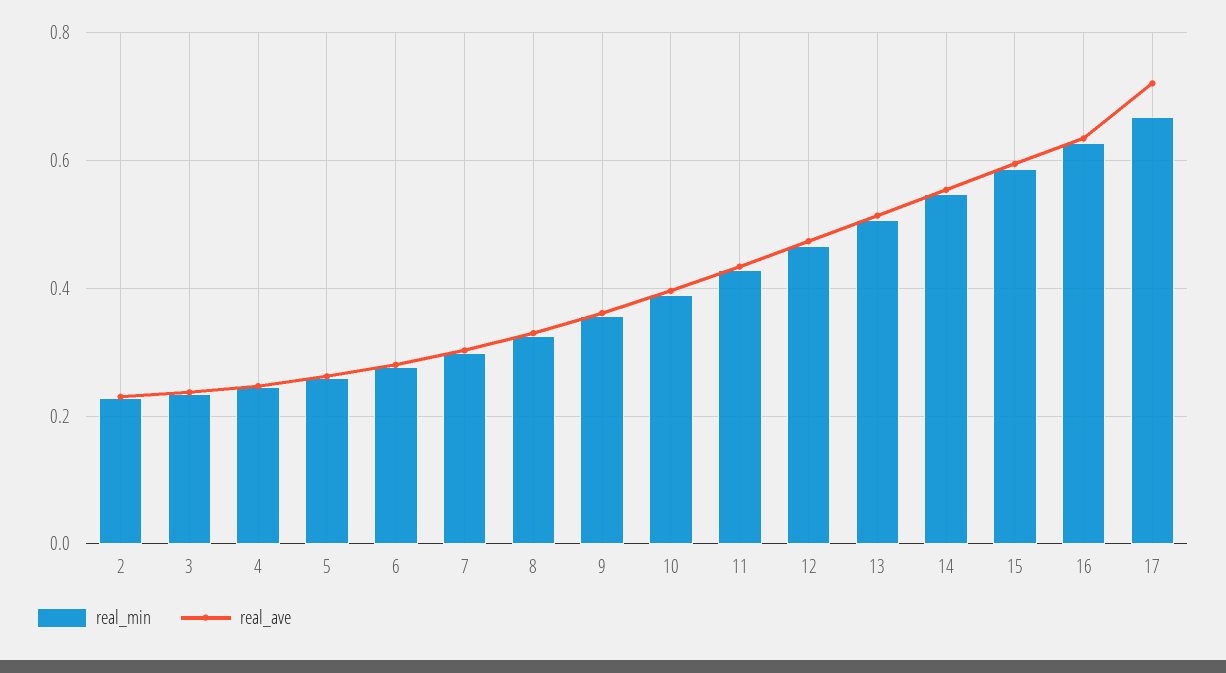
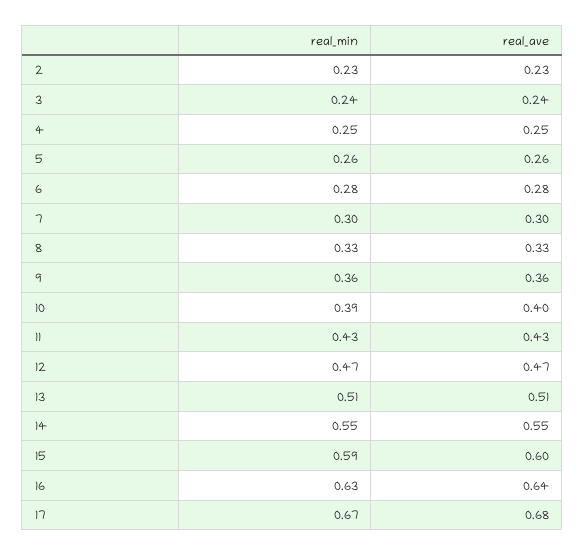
real_ave, 17: 0.72 -> 0.68

